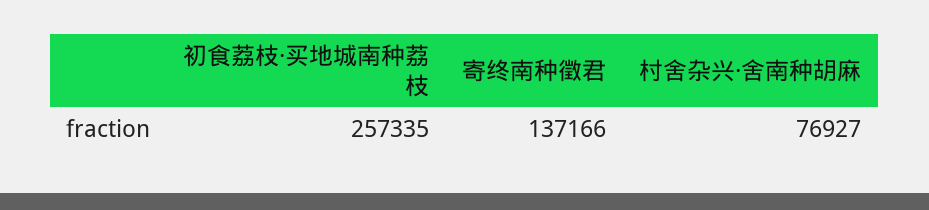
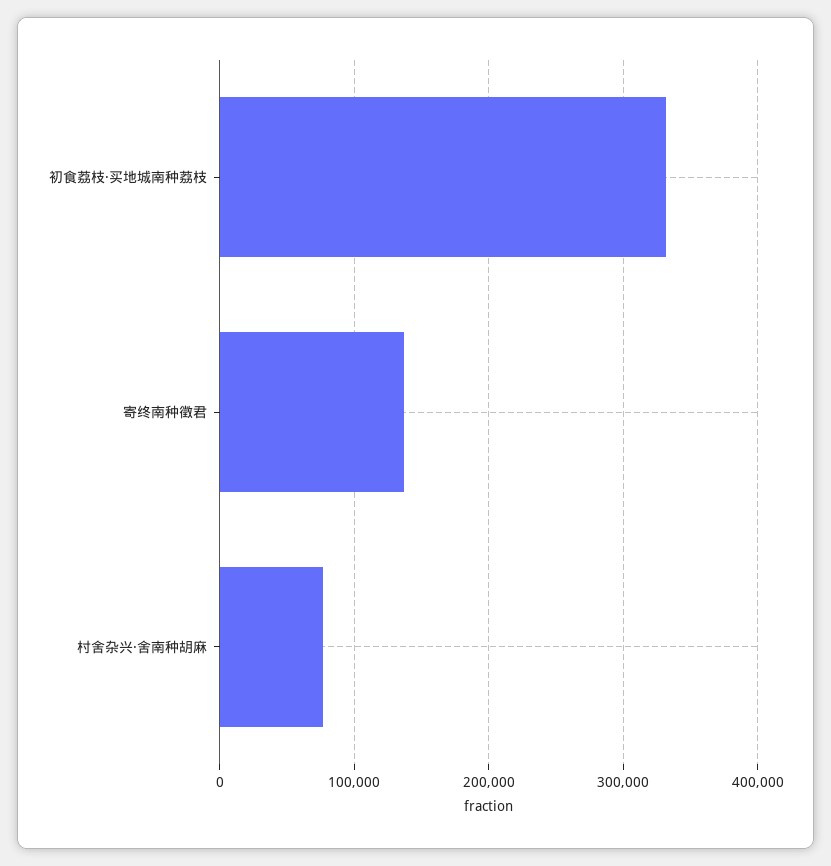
初食荔枝·买地城南种荔枝: 257335 -> 330000

